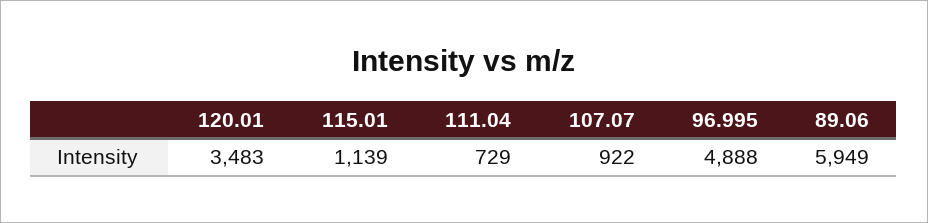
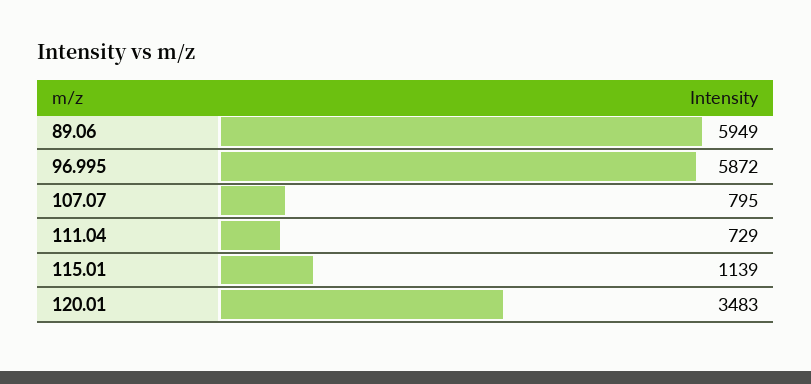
107.07: 922 -> 795
96.995: 4888 -> 5872

